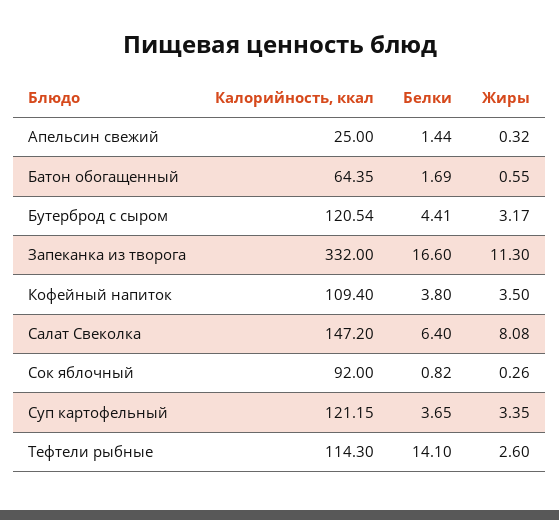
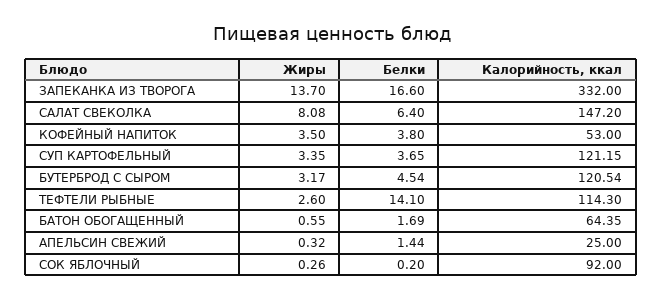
Белки, Бутерброд с сыром: 4.41 -> 4.54
Жиры, Запеканка из творога: 11.3 -> 13.7
Калорийность, ккал, Кофейный напиток: 109.4 -> 53
Белки, Сок яблочный: 0.82 -> 0.2

